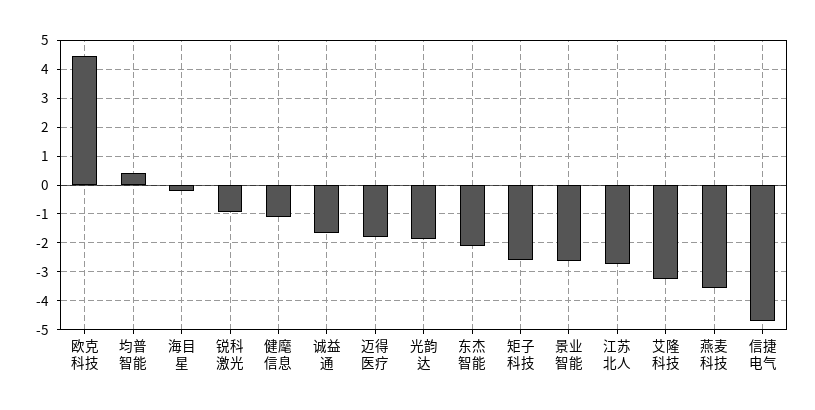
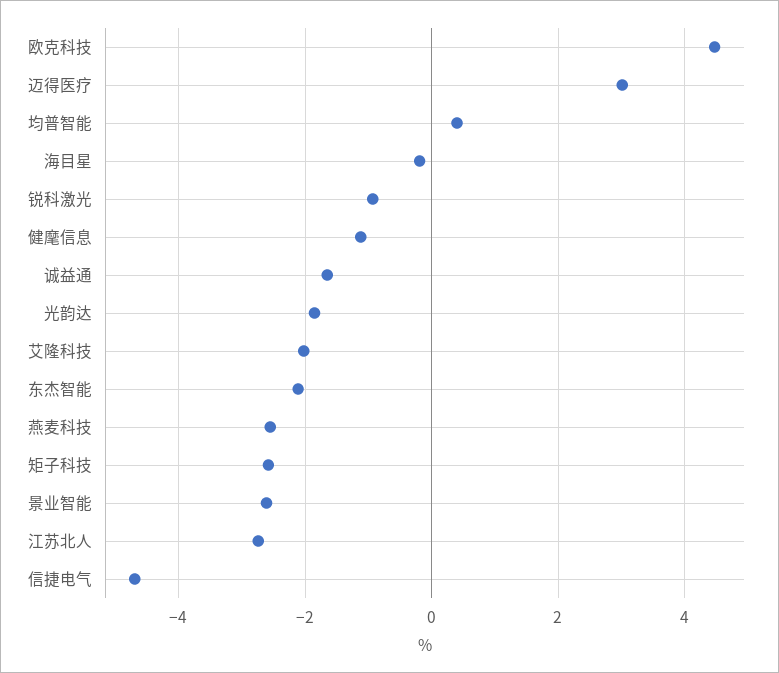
迈得医疗: -1.75 -> 3
艾隆科技: -3.25 -> -2
燕麦科技: -3.5 -> -2.6

